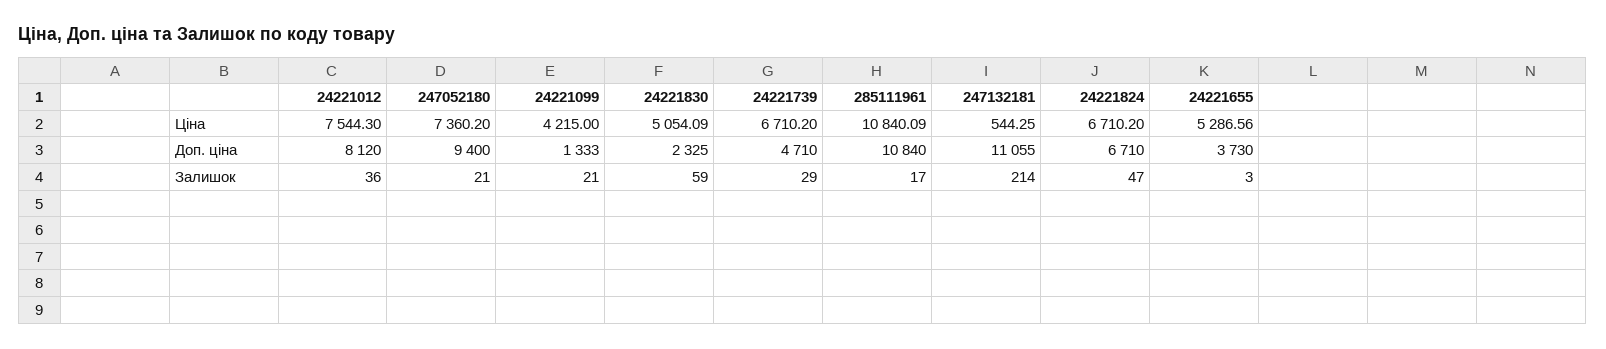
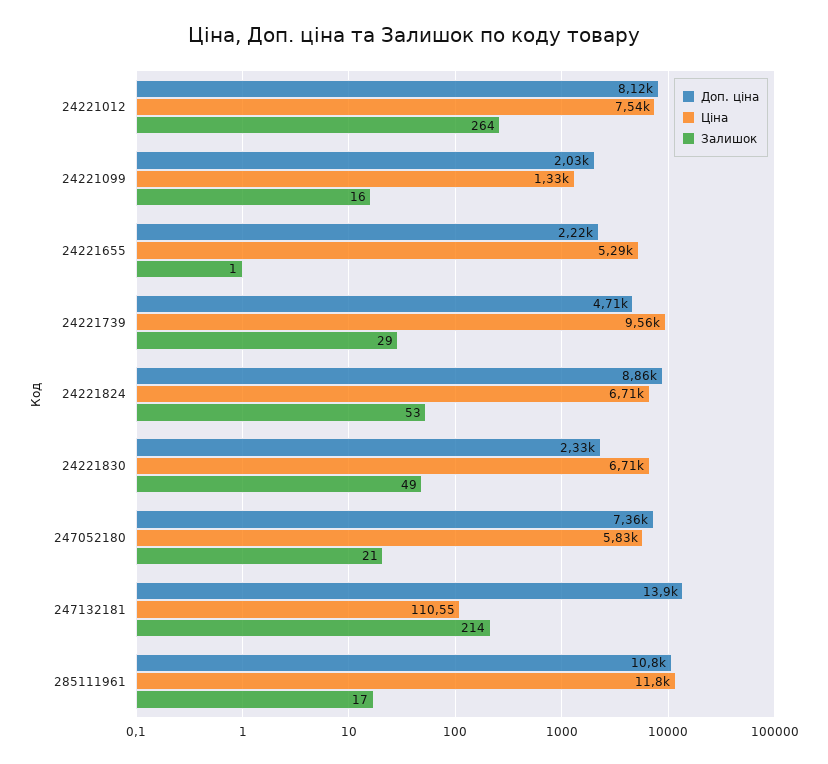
Ціна, 247052180: 7360.2 -> 5830
Ціна, 24221099: 4215 -> 1330
Ціна, 24221830: 5054.09 -> 6710
Ціна, 24221739: 6710.2 -> 9560
Ціна, 285111961: 10840.09 -> 11800
Ціна, 247132181: 544.25 -> 110.55
Доп. ціна, 247052180: 9400 -> 7360
Доп. ціна, 24221099: 1333 -> 2030
Доп. ціна, 247132181: 11055 -> 13900
Доп. ціна, 24221824: 6710 -> 8860
Доп. ціна, 24221655: 3730 -> 2220
Залишок, 24221012: 36 -> 264
Залишок, 24221099: 21 -> 16
Залишок, 24221830: 59 -> 49
Залишок, 24221824: 47 -> 53
Залишок, 24221655: 3 -> 1

